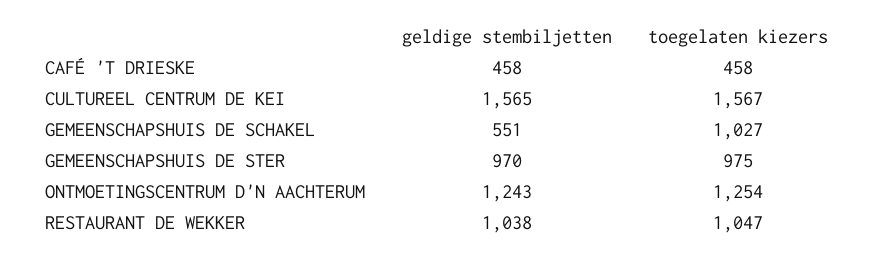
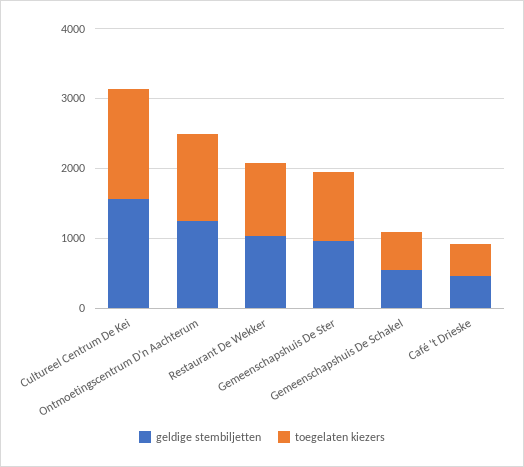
toegelaten kiezers, GEMEENSCHAPSHUIS DE SCHAKEL: 1027 -> 600

